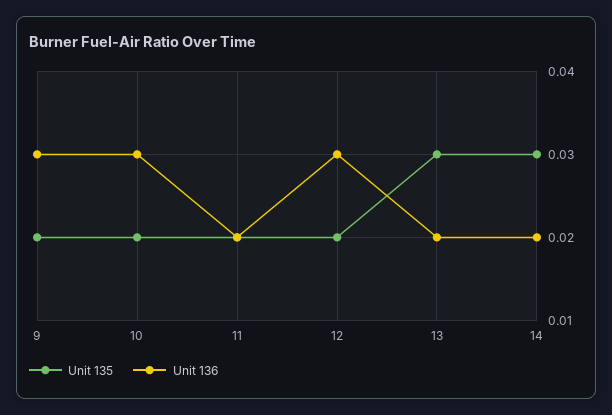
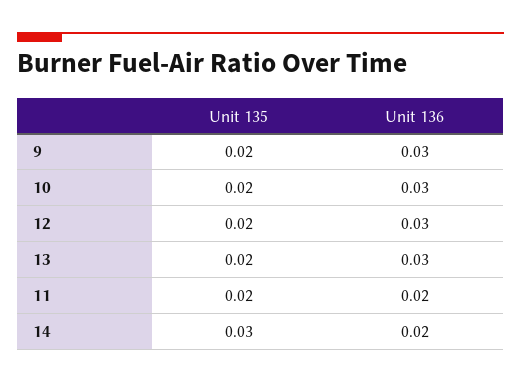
Unit 135, 13: 0.03 -> 0.02
Unit 136, 13: 0.02 -> 0.03

